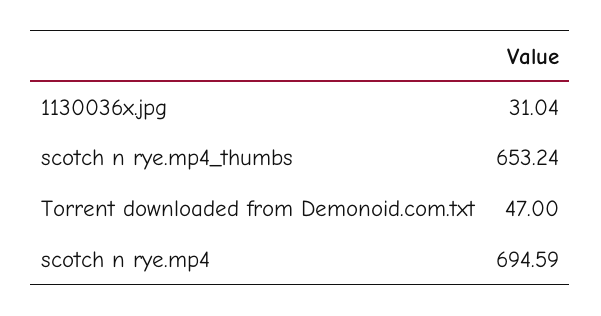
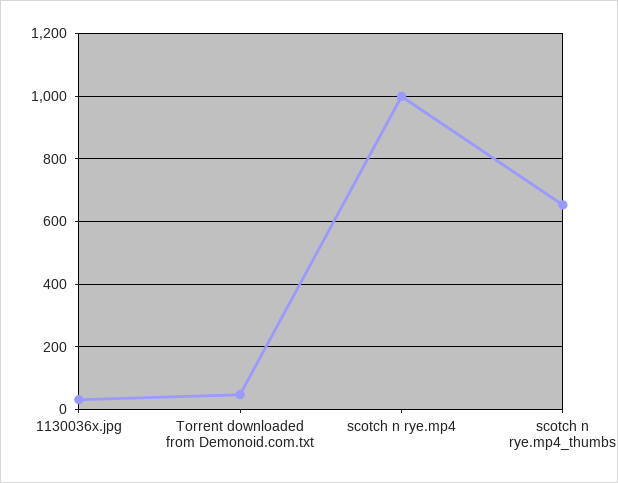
scotch n rye.mp4: 694.59 -> 1000

